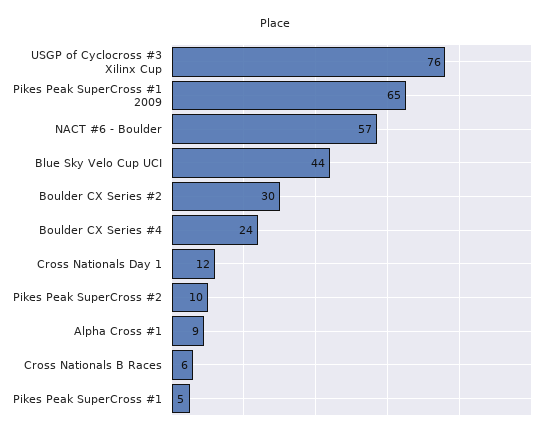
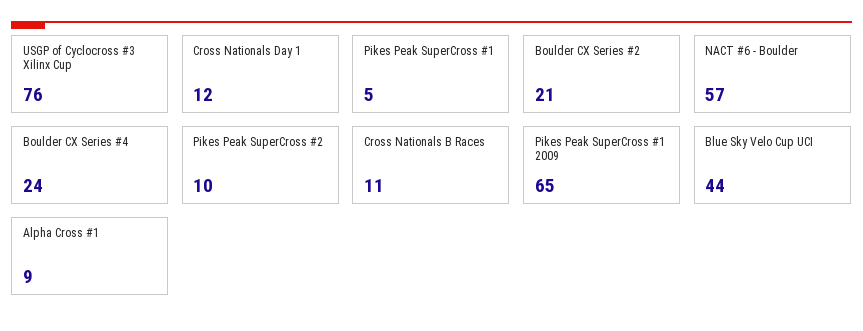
Boulder CX Series #2: 30 -> 21
Cross Nationals B Races: 6 -> 11

